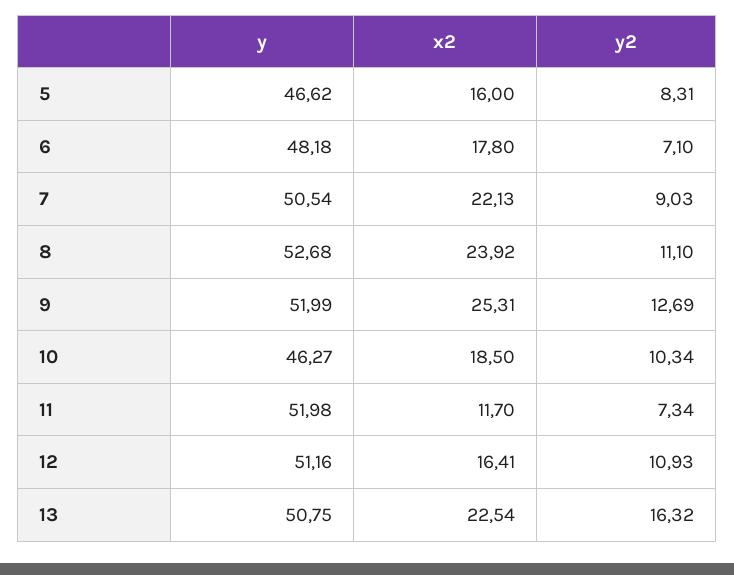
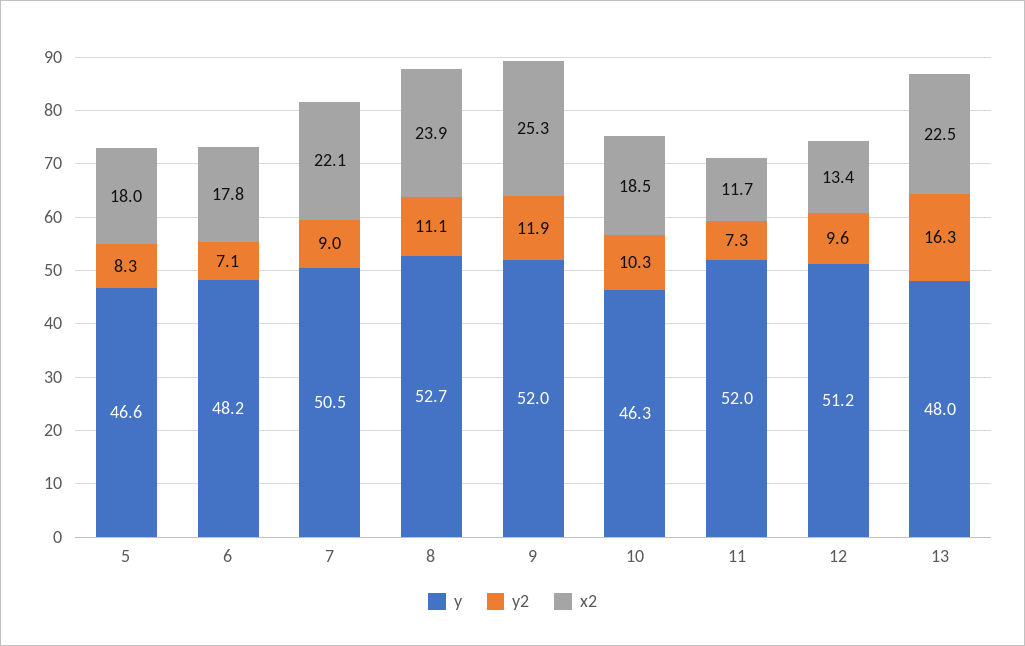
x2, 5: 16 -> 18
y2, 9: 12.69 -> 11.9
x2, 12: 16.41 -> 13.4
y2, 12: 10.93 -> 9.6
y, 13: 50.75 -> 48

